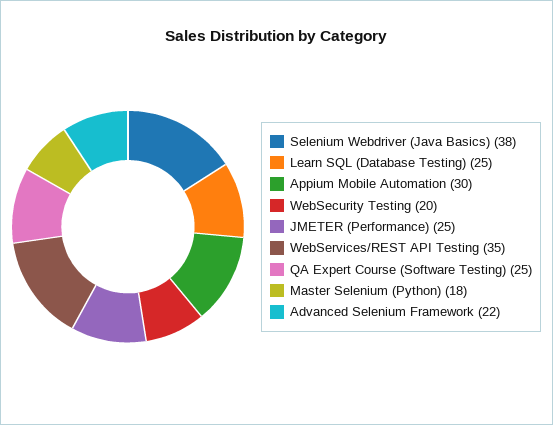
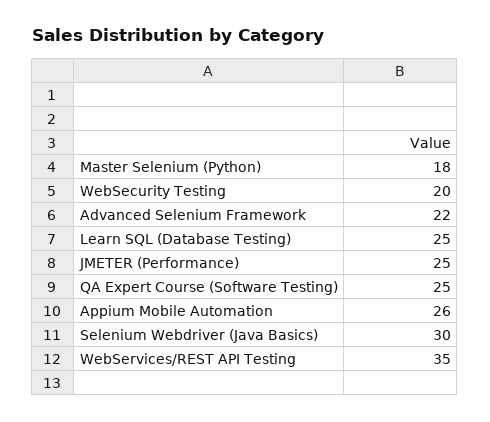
Selenium Webdriver (Java Basics): 38 -> 30
Appium Mobile Automation: 30 -> 26

